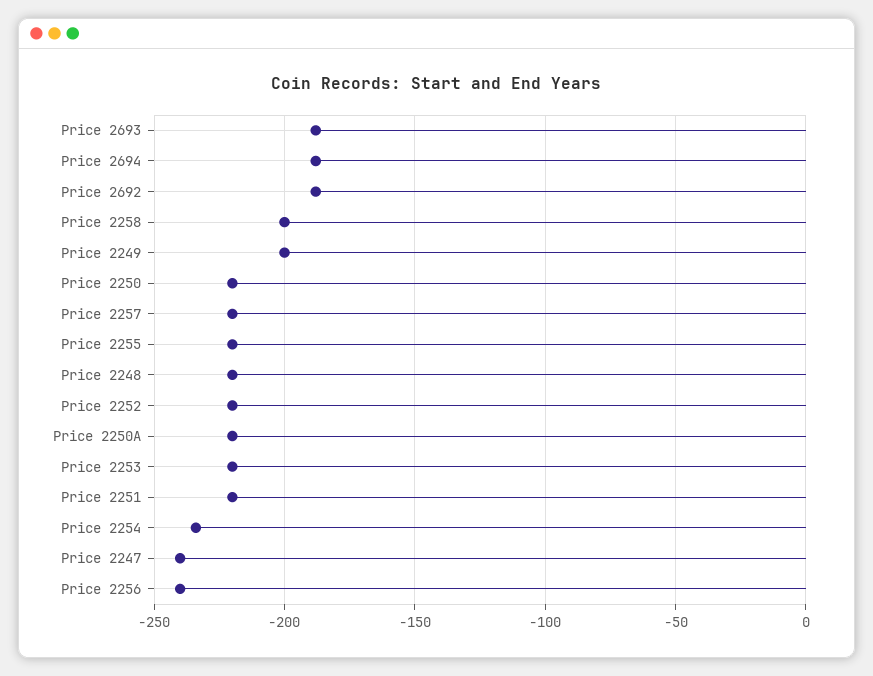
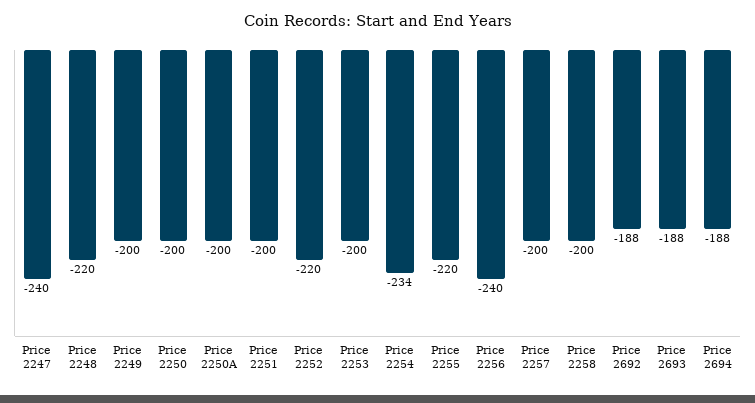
Price 2250: -220 -> -200
Price 2257: -220 -> -200
Price 2250A: -220 -> -200
Price 2253: -220 -> -200
Price 2251: -220 -> -200

